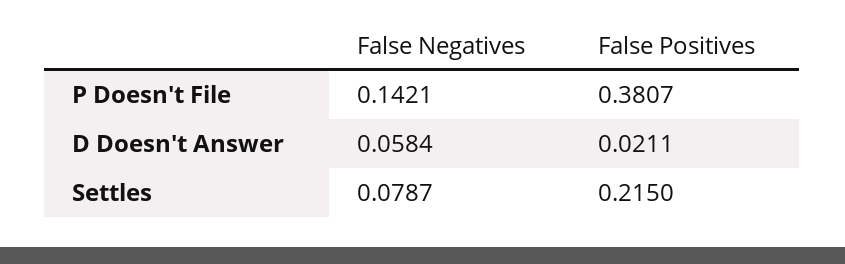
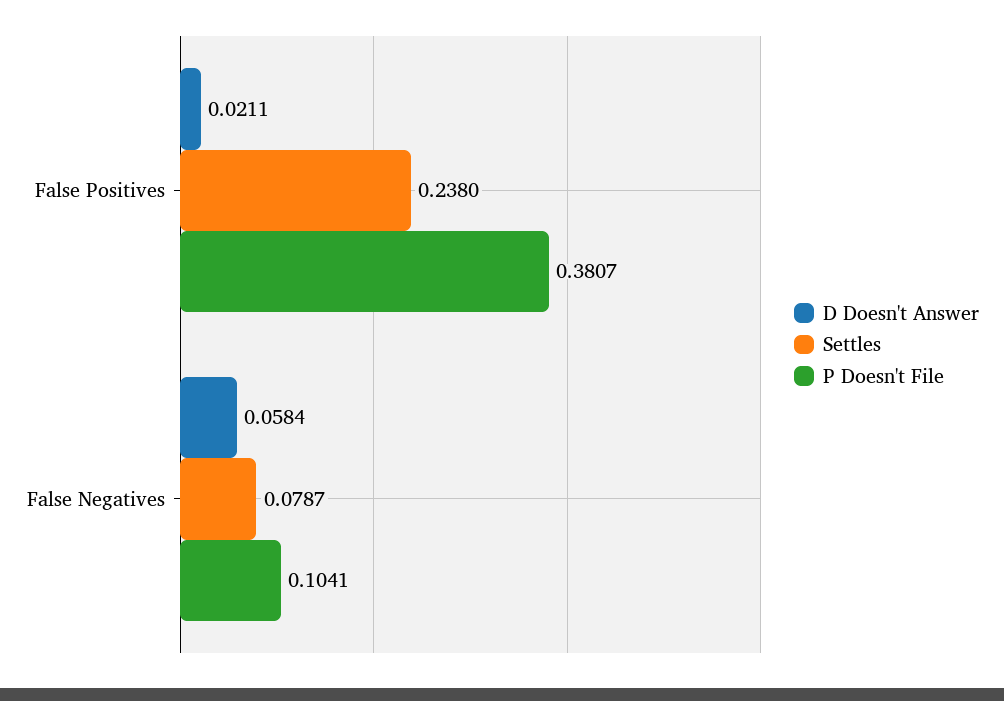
P Doesn't File, False Negatives: 0.1421 -> 0.1041
Settles, False Positives: 0.215 -> 0.238

